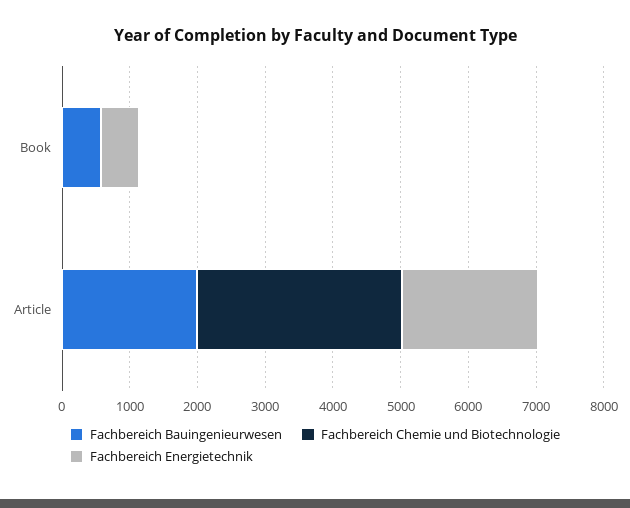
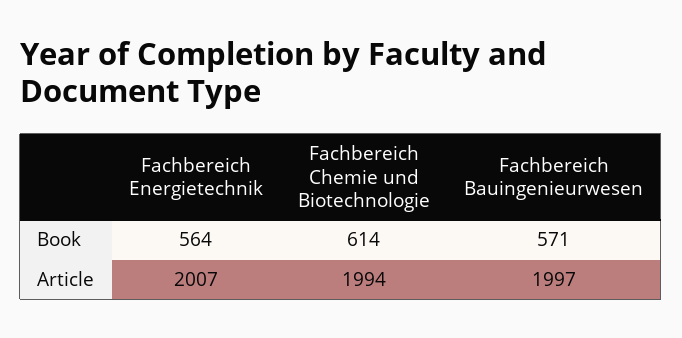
Fachbereich Chemie und Biotechnologie, Book: 0 -> 614
Fachbereich Chemie und Biotechnologie, Article: 3000 -> 1994

